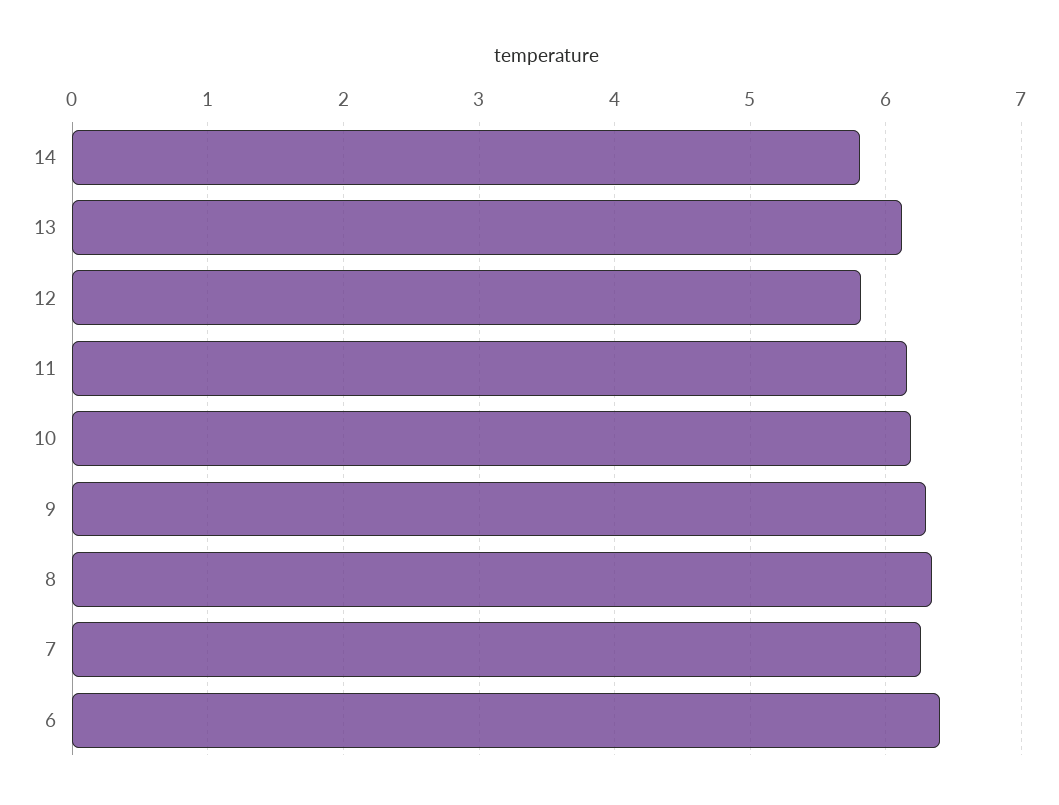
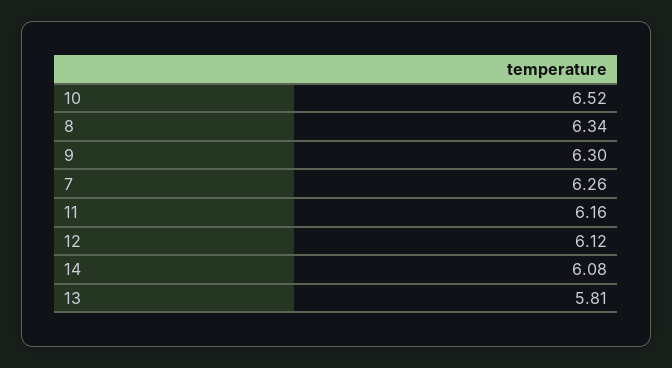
14: 5.8 -> 6.08
13: 6.1 -> 5.81
12: 5.8 -> 6.12
10: 6.2 -> 6.52
6: 6.4 -> none

